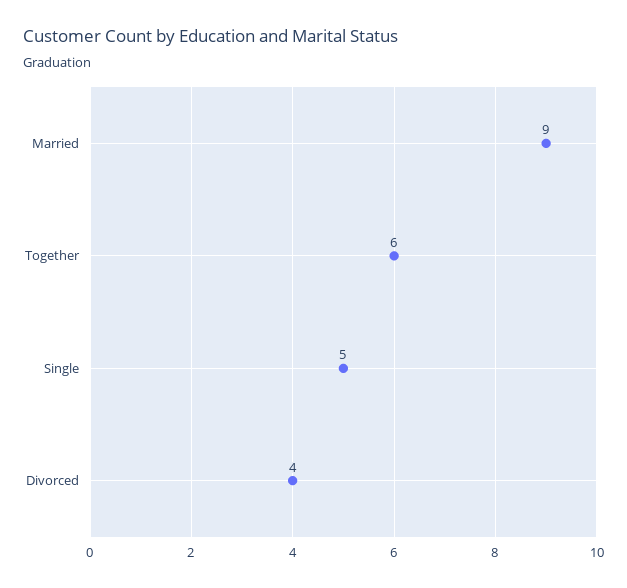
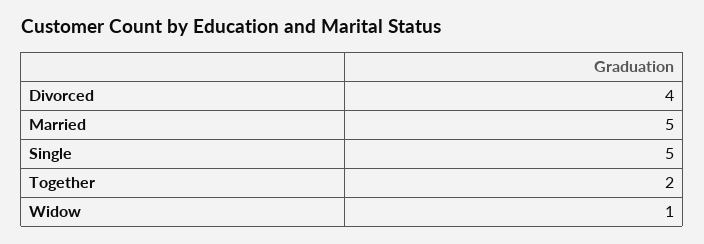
Married: 9 -> 5
Together: 6 -> 2
Widow: none -> 1

